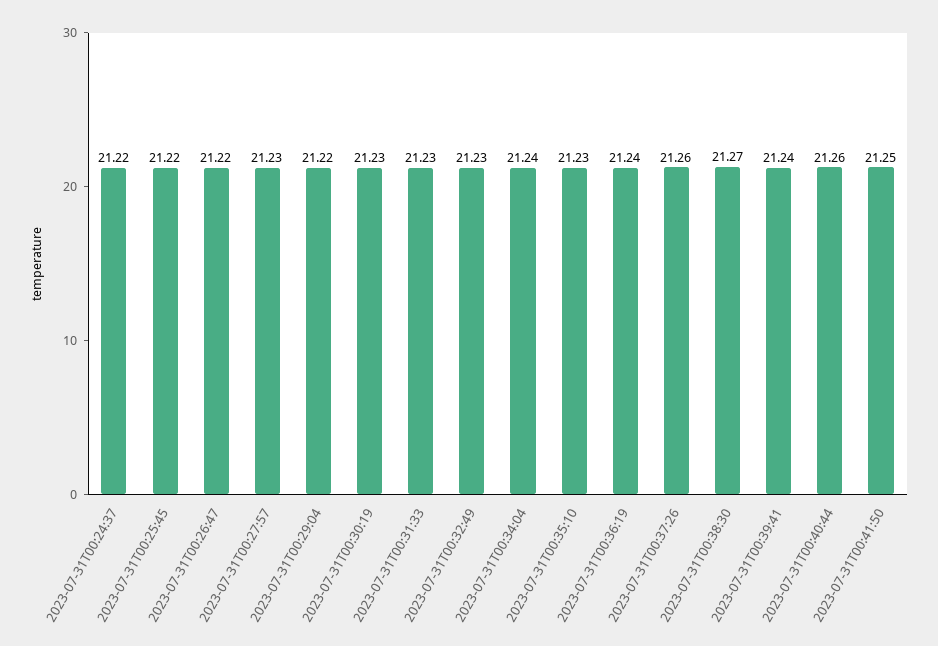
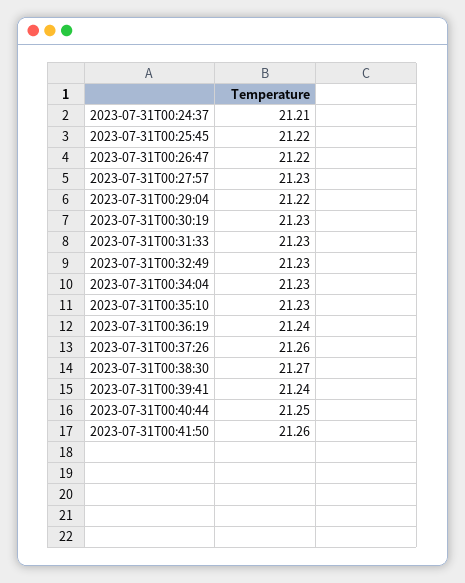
2023-07-31T00:24:37: 21.22 -> 21.21
2023-07-31T00:34:04: 21.24 -> 21.23
2023-07-31T00:40:44: 21.26 -> 21.25
2023-07-31T00:41:50: 21.25 -> 21.26

